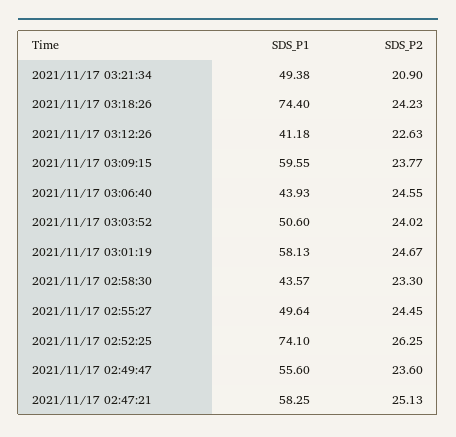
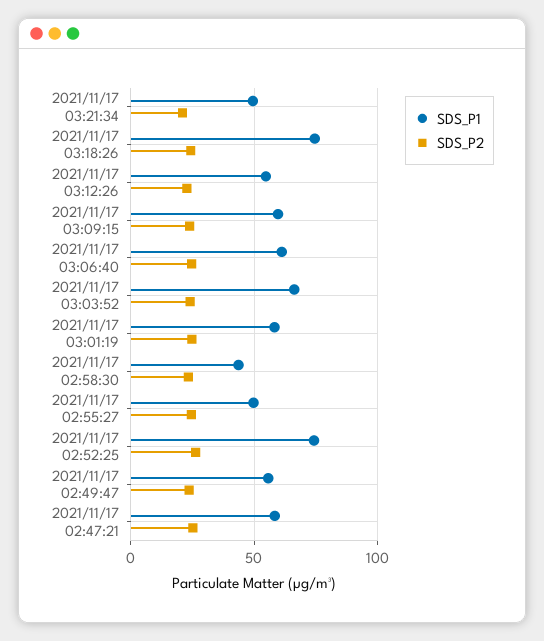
SDS_P1, 2021/11/17 03:12:26: 41.18 -> 55
SDS_P1, 2021/11/17 03:06:40: 43.93 -> 60
SDS_P1, 2021/11/17 03:03:52: 50.6 -> 65

